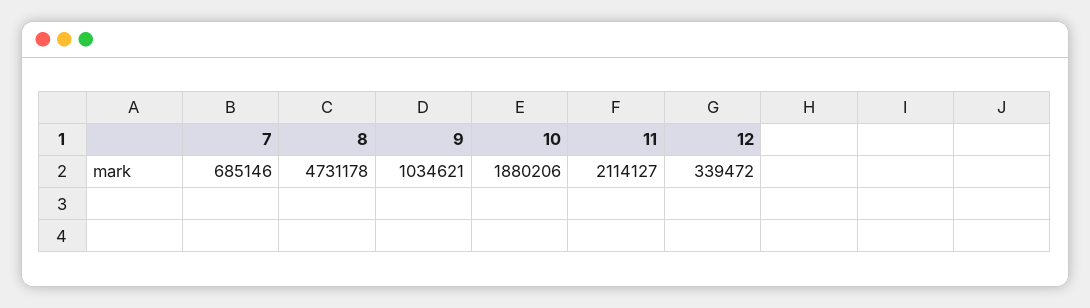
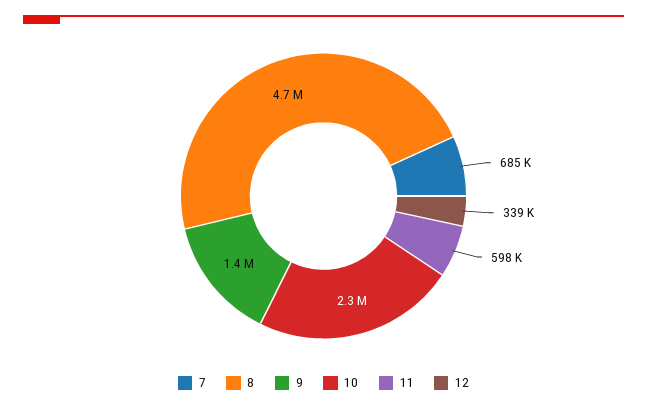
9: 1034621 -> 1400000
10: 1880206 -> 2300000
11: 2114127 -> 598000

